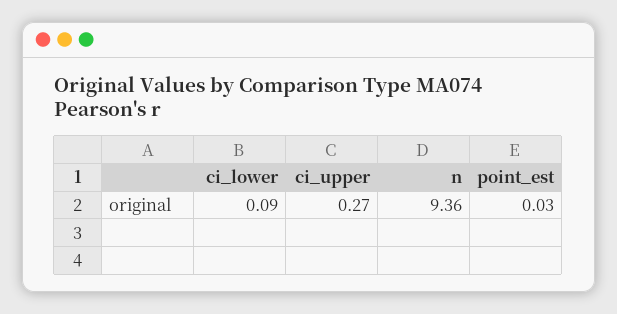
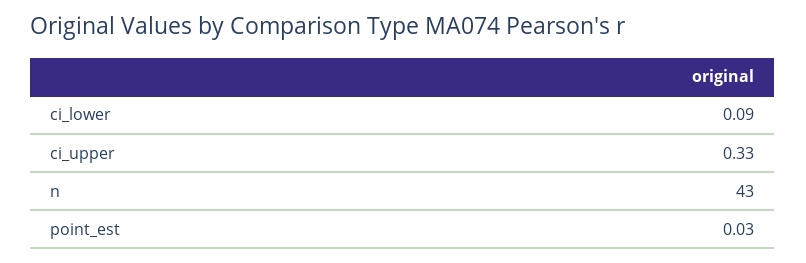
ci_upper: 0.27 -> 0.33
n: 9.36 -> 43

